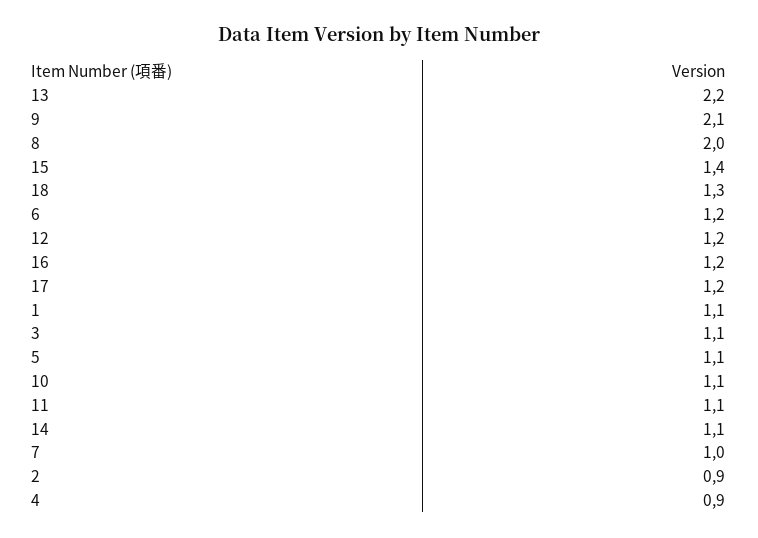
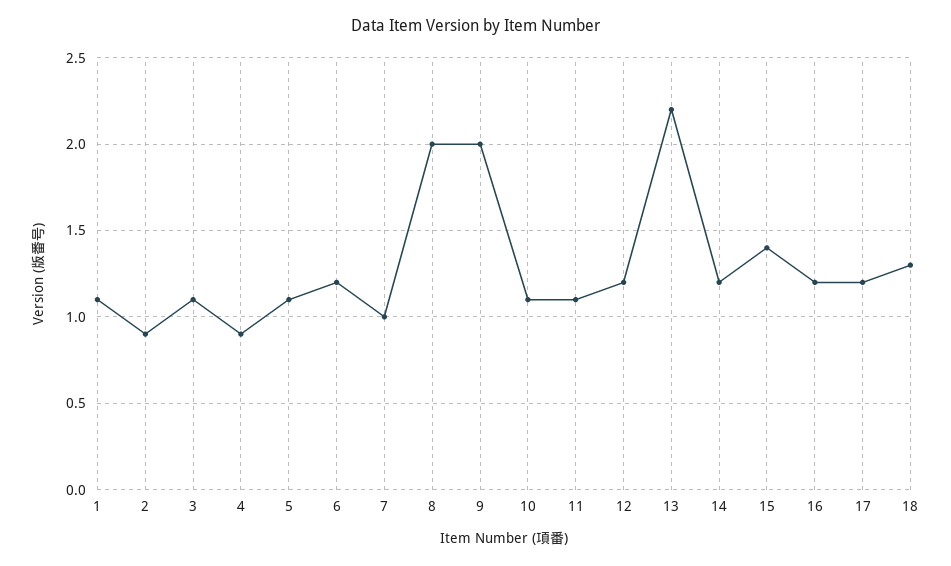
9: 2.1 -> 2
14: 1.1 -> 1.2

